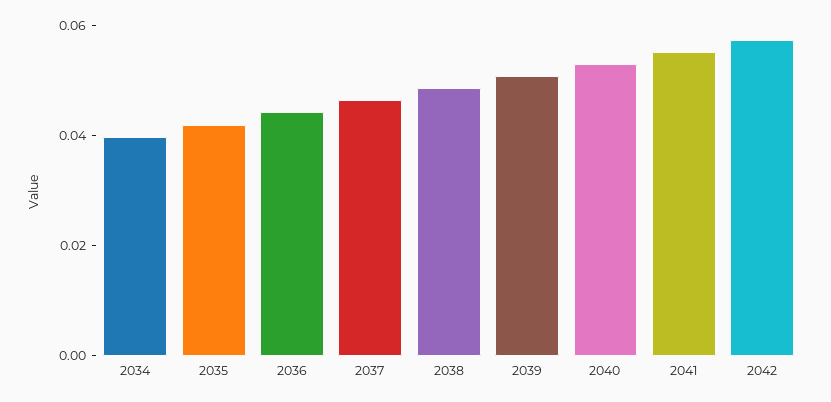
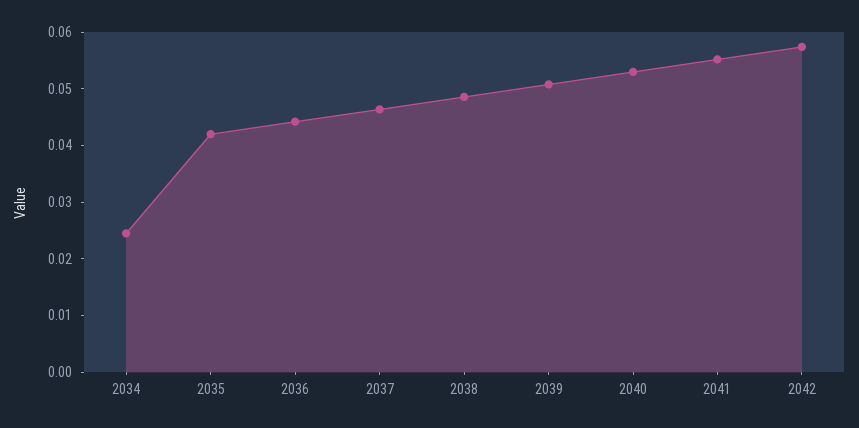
2034: 0.04 -> 0.024

